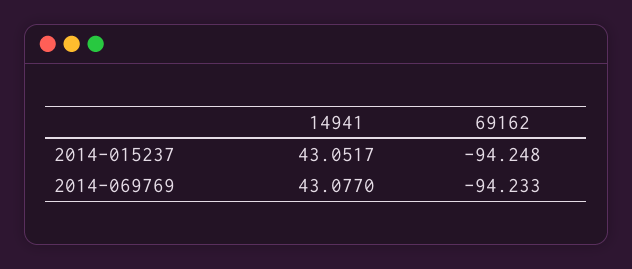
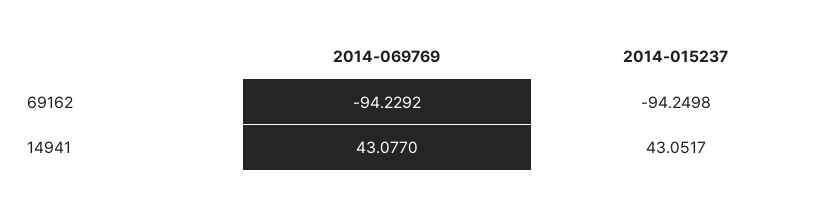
69162, 2014-015237: -94.248 -> -94.2498
69162, 2014-069769: -94.233 -> -94.2292

